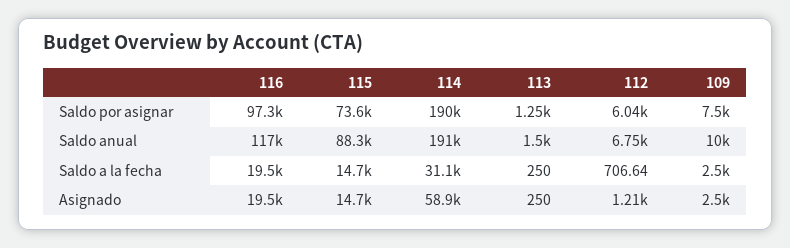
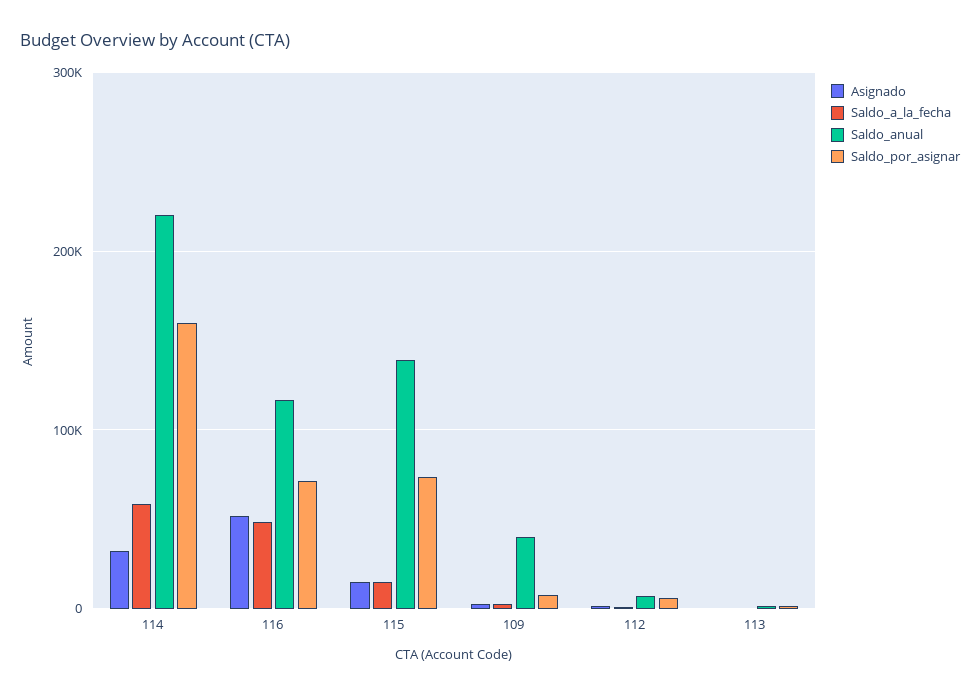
Saldo por asignar, 116: 97300 -> 70000
Saldo por asignar, 114: 190000 -> 160000
Saldo anual, 115: 88300 -> 140000
Saldo anual, 114: 191000 -> 220000
Saldo anual, 109: 10000 -> 40000
Saldo a la fecha, 116: 19500 -> 50000
Saldo a la fecha, 114: 31100 -> 60000
Asignado, 116: 19500 -> 50000
Asignado, 114: 58900 -> 30000

